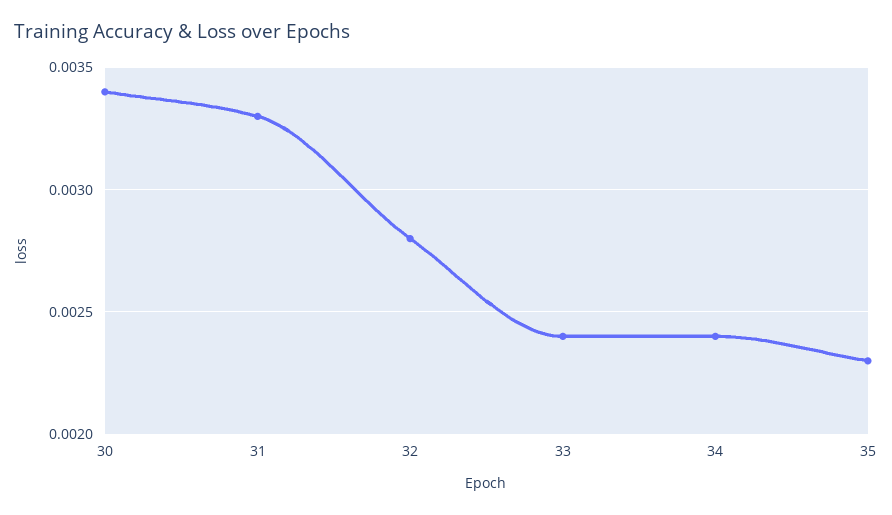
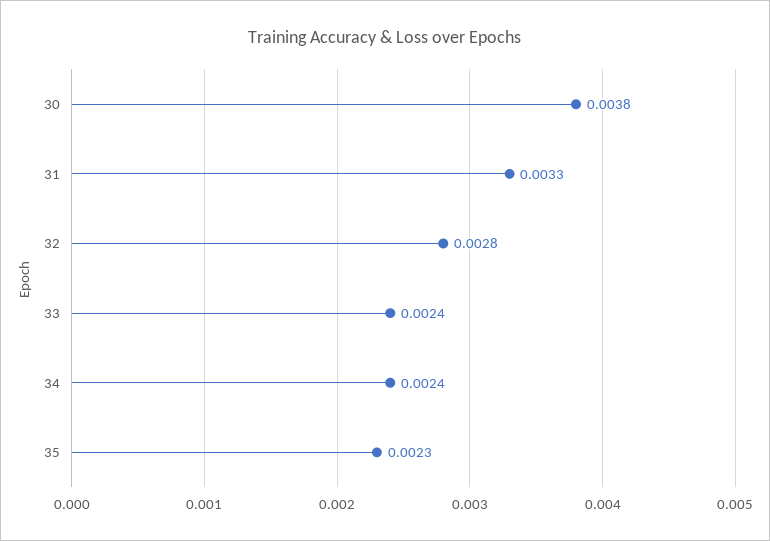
30: 0.0034 -> 0.0038

